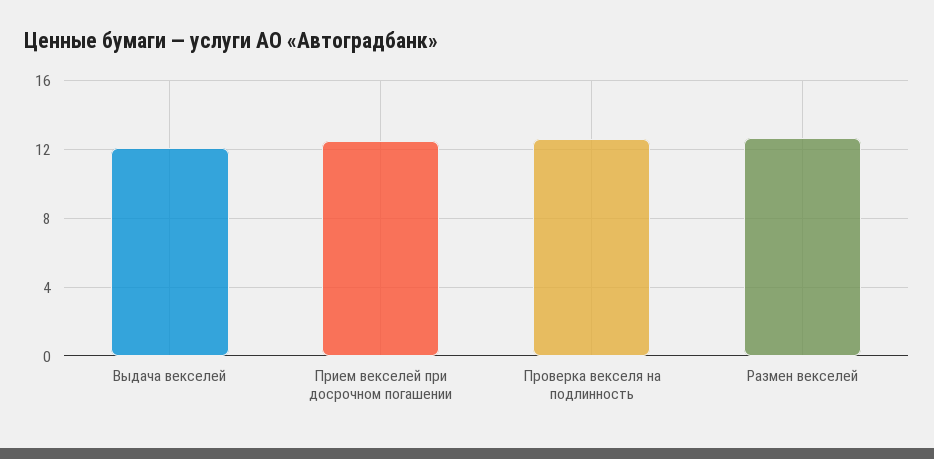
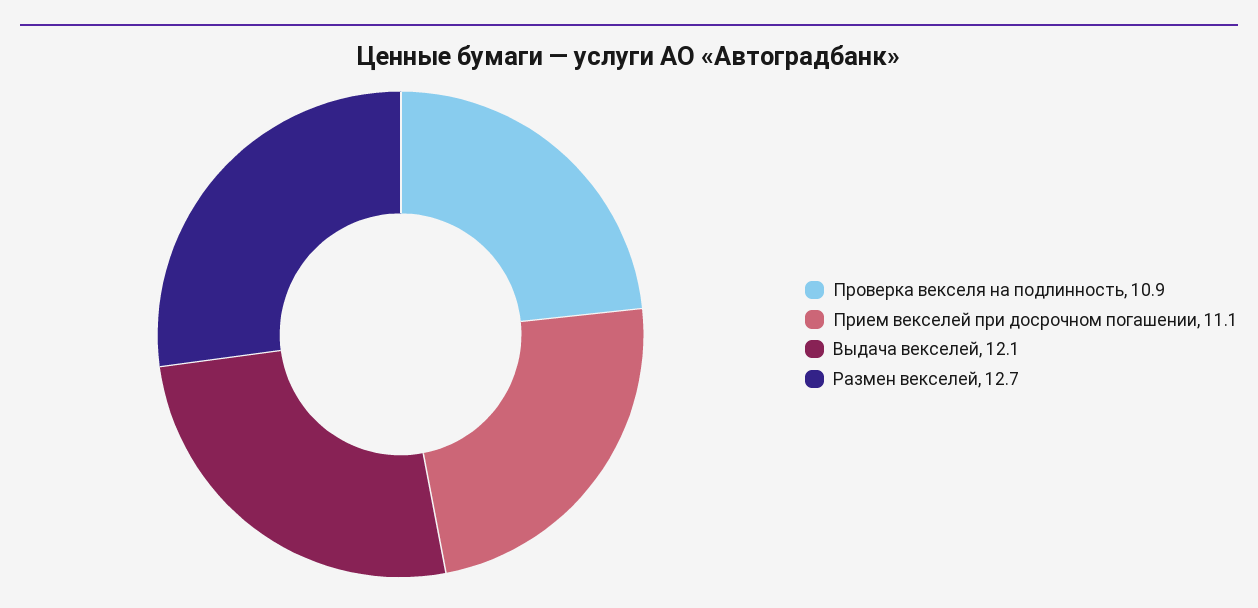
Прием векселей при досрочном погашении: 12.5 -> 11.1
Проверка векселя на подлинность: 12.5 -> 10.9

